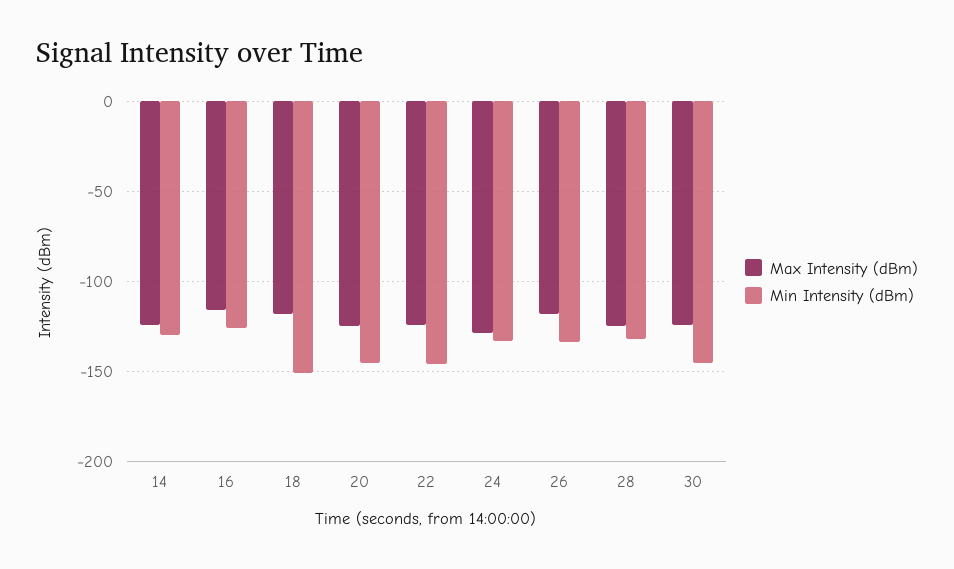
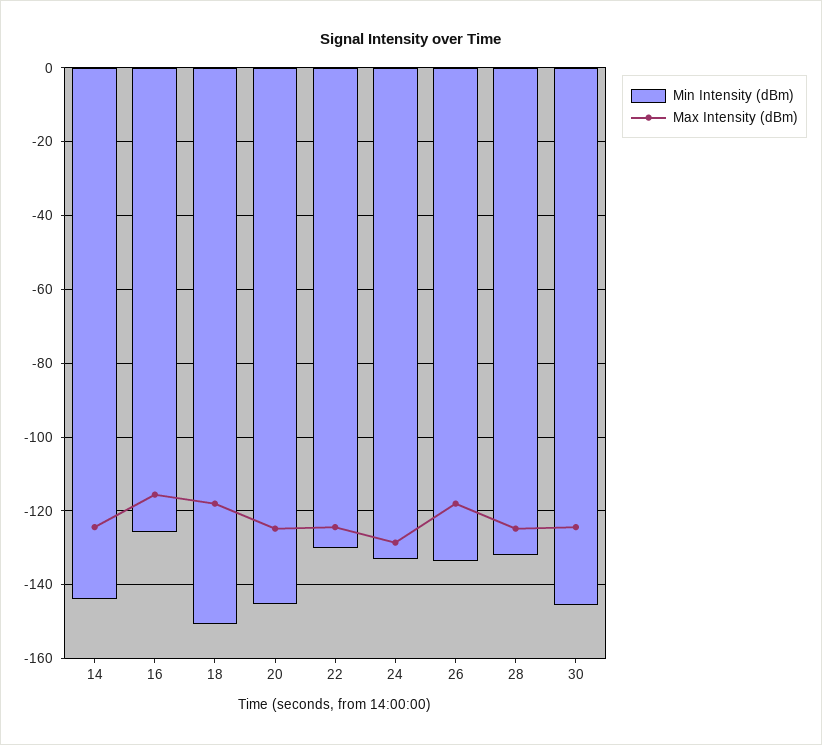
Min Intensity (dBm), 14: -130 -> -144
Min Intensity (dBm), 22: -145 -> -130

